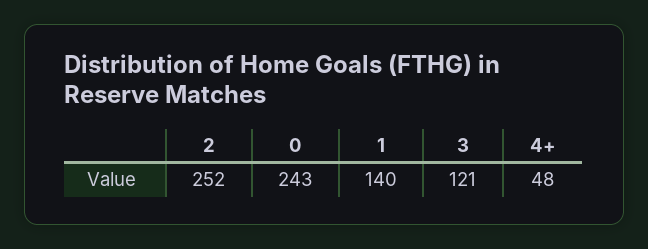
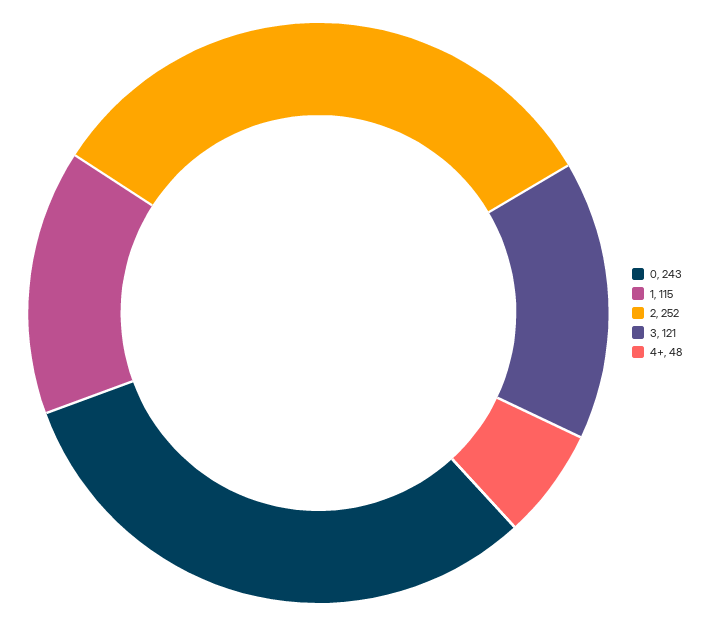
1: 140 -> 115

